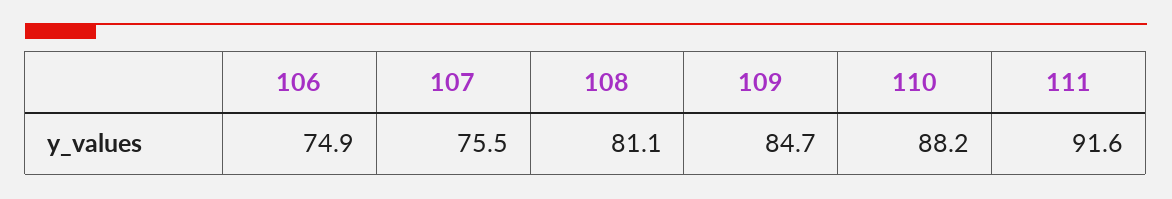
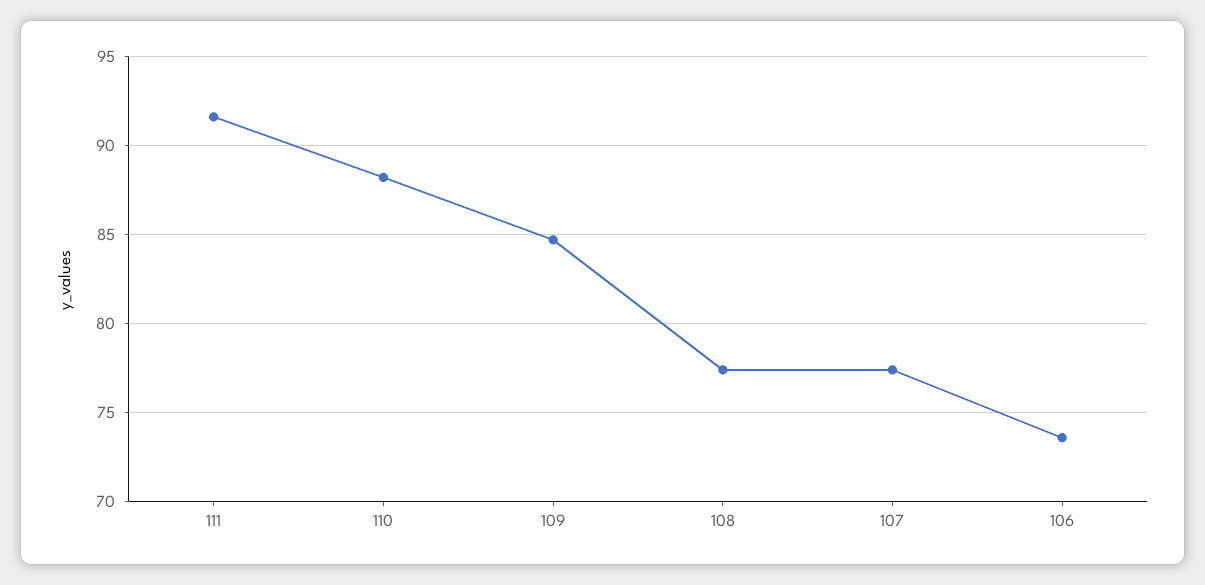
106: 74.9 -> 73.5
107: 75.5 -> 77.5
108: 81.1 -> 77.5

